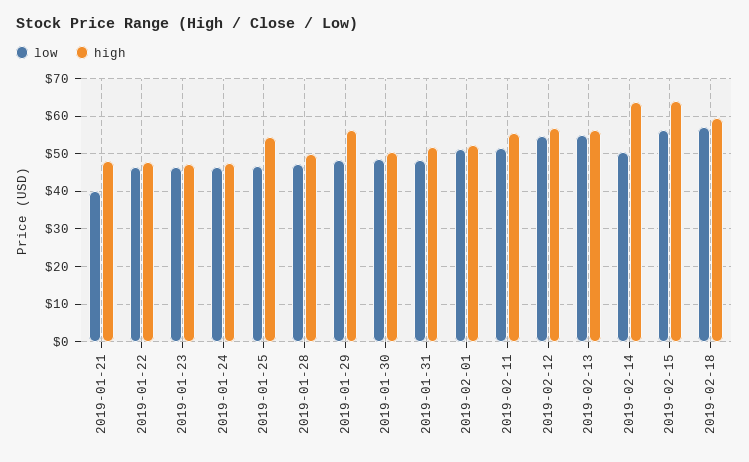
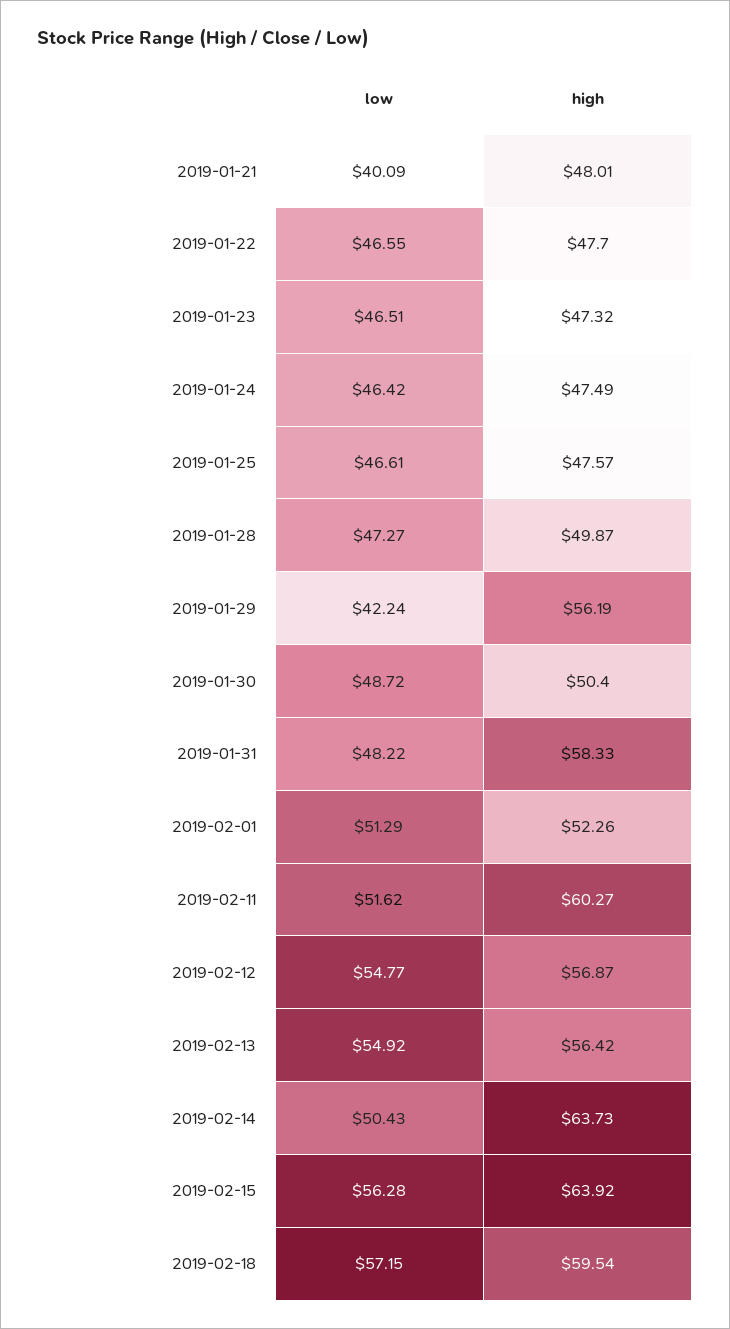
high, 2019-01-25: 54 -> 47.57
low, 2019-01-29: 48 -> 42.24
high, 2019-01-31: 52 -> 58.33
high, 2019-02-11: 56 -> 60.27

